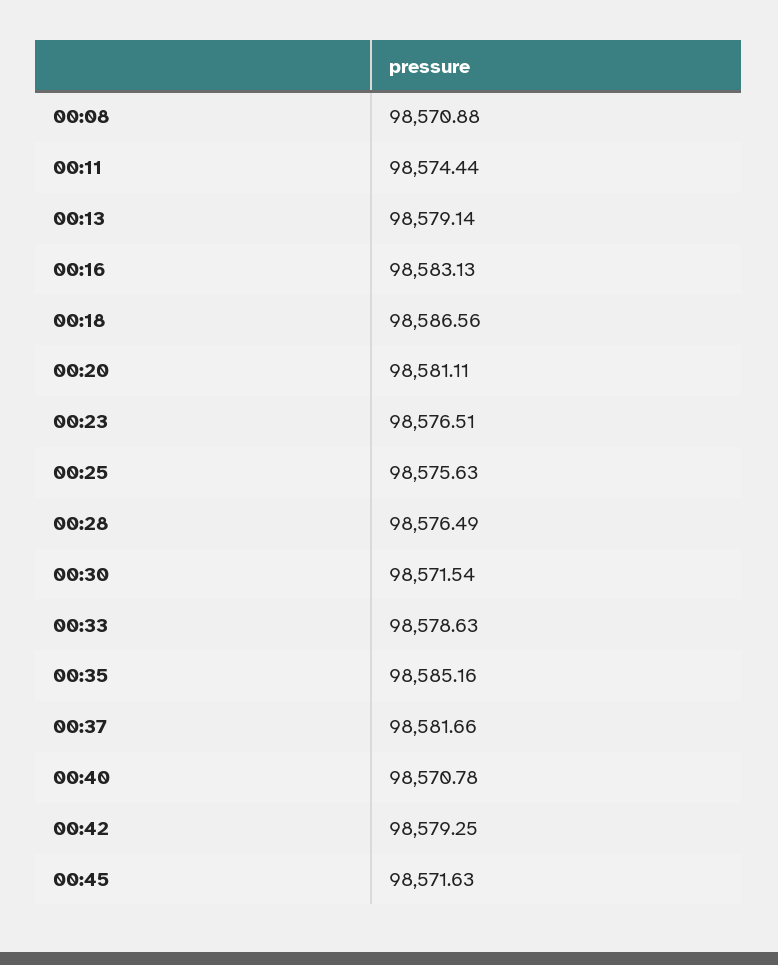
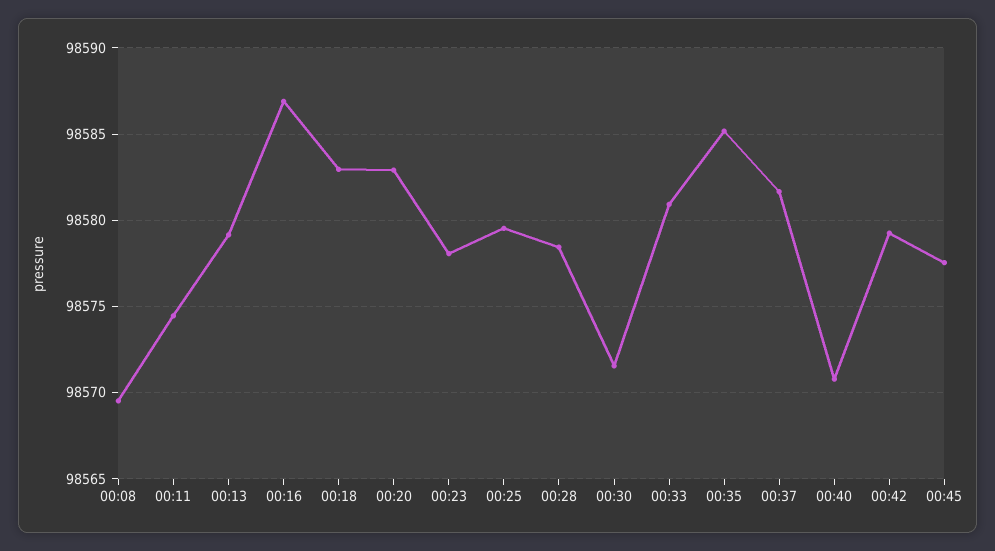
00:08: 98570.88 -> 98569.5
00:16: 98583.13 -> 98587
00:18: 98586.56 -> 98583
00:20: 98581.11 -> 98583
00:23: 98576.51 -> 98578
00:25: 98575.63 -> 98579.5
00:28: 98576.49 -> 98578.5
00:33: 98578.63 -> 98581
00:45: 98571.63 -> 98577.5

